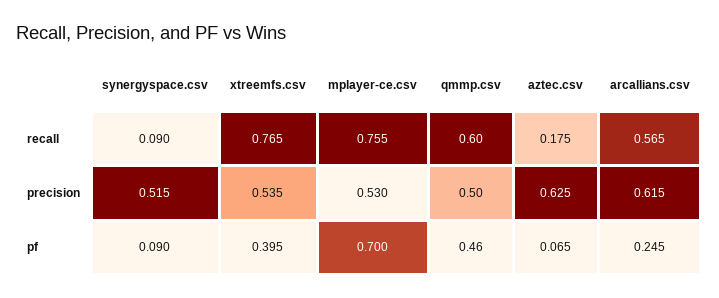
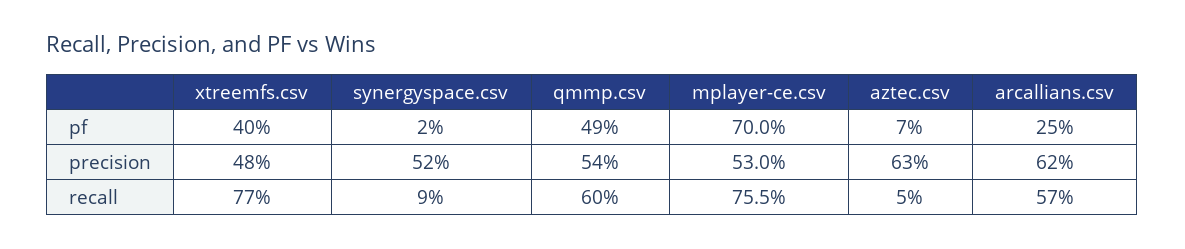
aztec.csv, recall: 0.175 -> 0.05
xtreemfs.csv, precision: 0.535 -> 0.48
qmmp.csv, precision: 0.5 -> 0.54
synergyspace.csv, pf: 0.09 -> 0.02
qmmp.csv, pf: 0.46 -> 0.49

